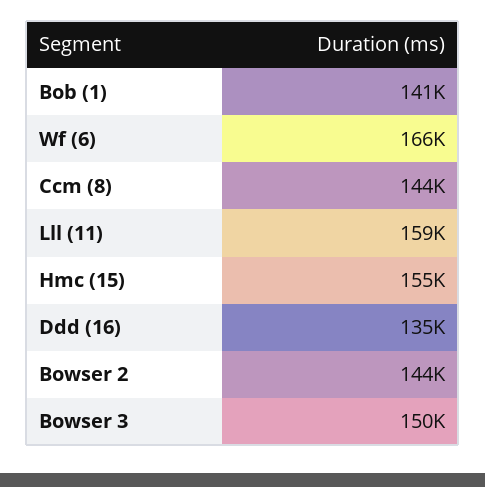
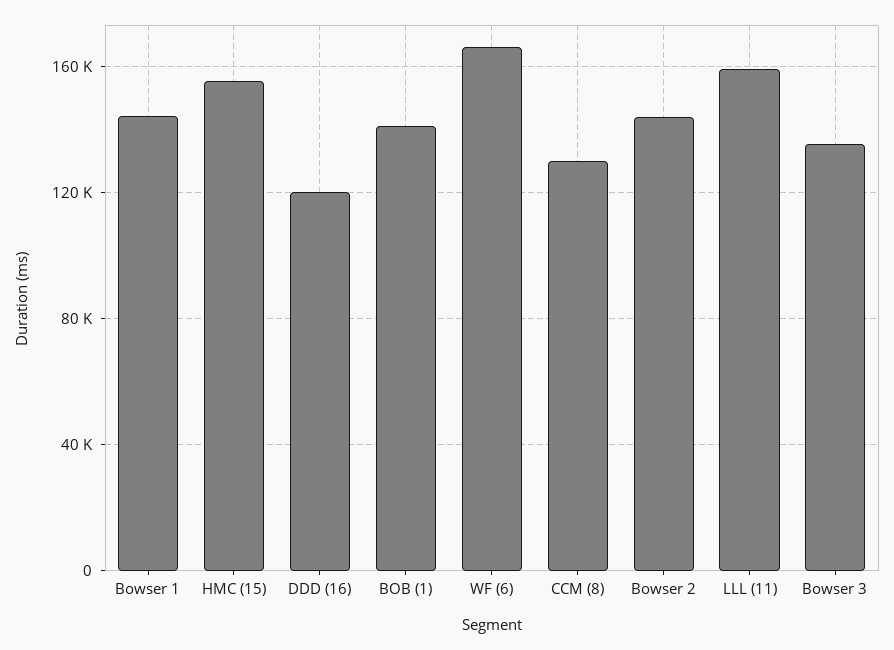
Ccm (8): 144000 -> 130000
Ddd (16): 135000 -> 120000
Bowser 3: 150000 -> 135000
Bowser 1: none -> 145000

